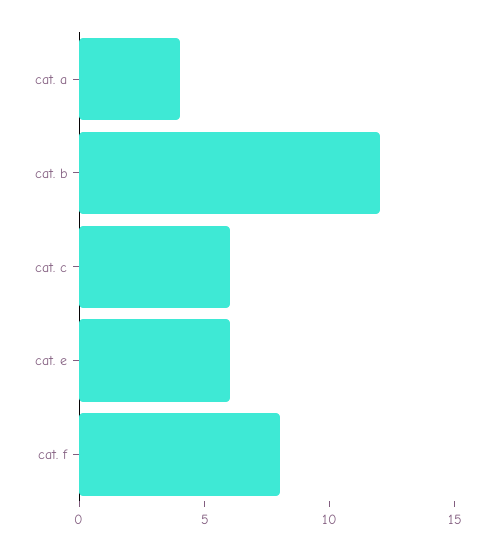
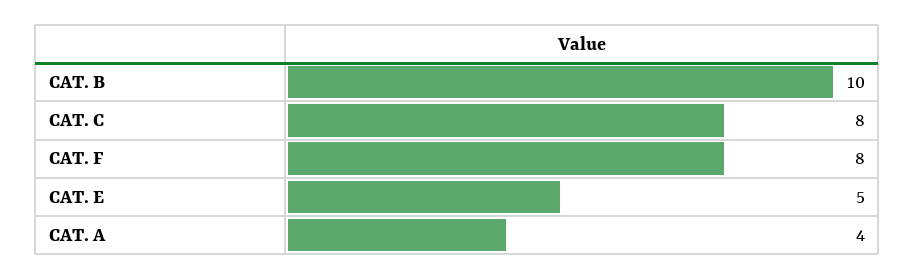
cat. b: 12 -> 10
cat. c: 6 -> 8
cat. e: 6 -> 5

